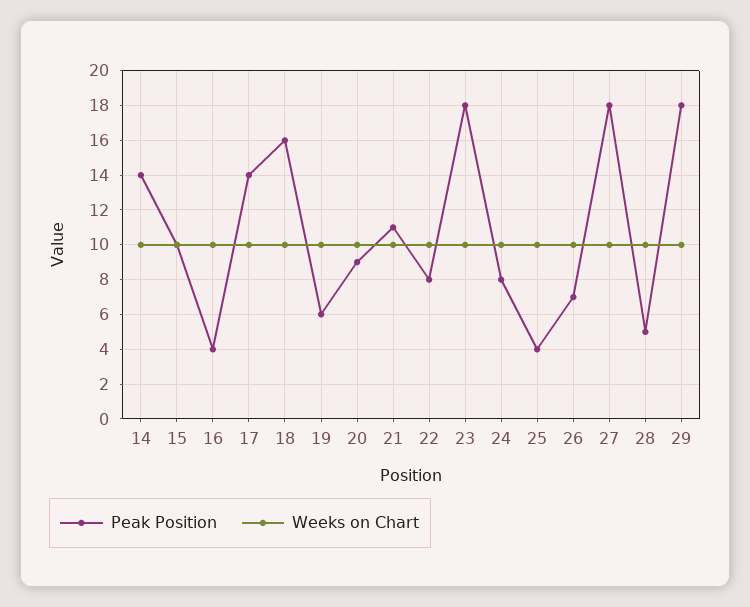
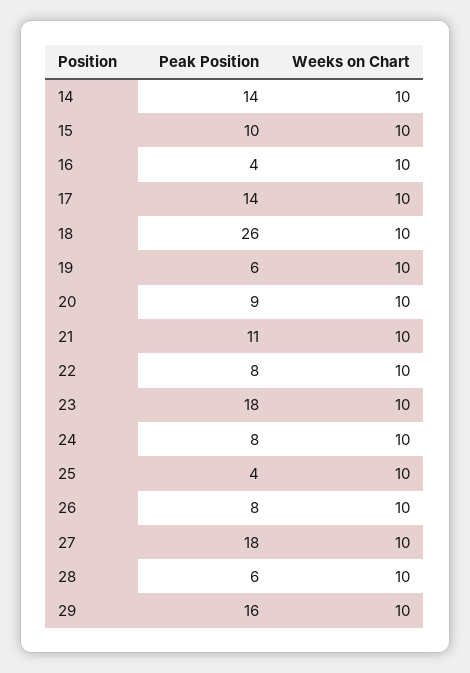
Peak Position, 18: 16 -> 26
Peak Position, 26: 7 -> 8
Peak Position, 28: 5 -> 6
Peak Position, 29: 18 -> 16

